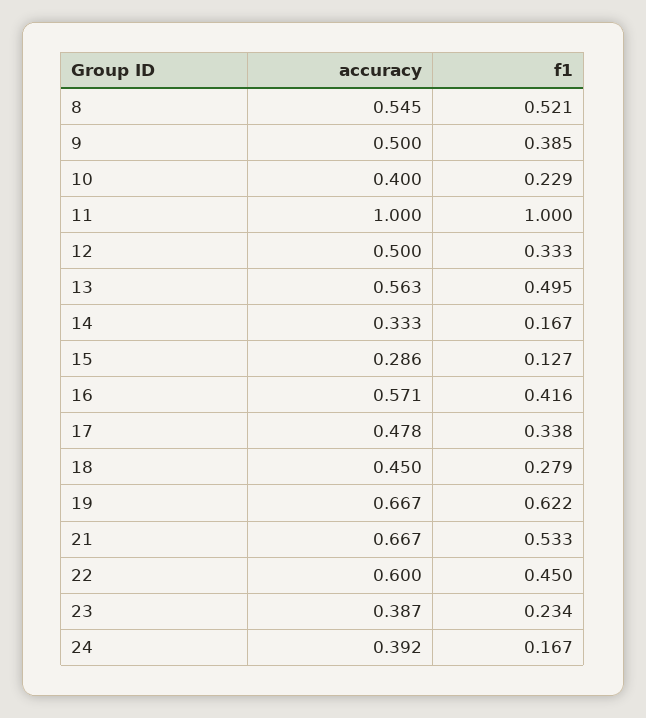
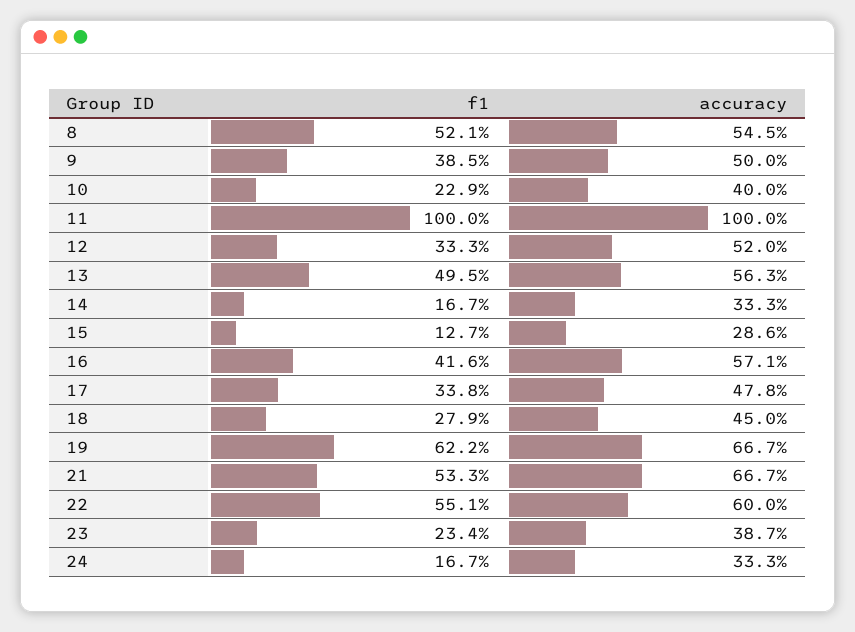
accuracy, 12: 0.5 -> 0.52
f1, 22: 0.45 -> 0.551
accuracy, 24: 0.392 -> 0.333

